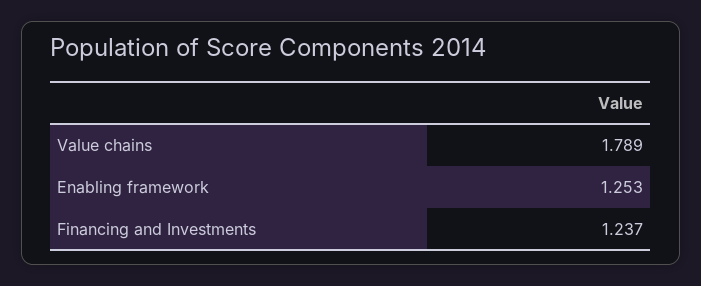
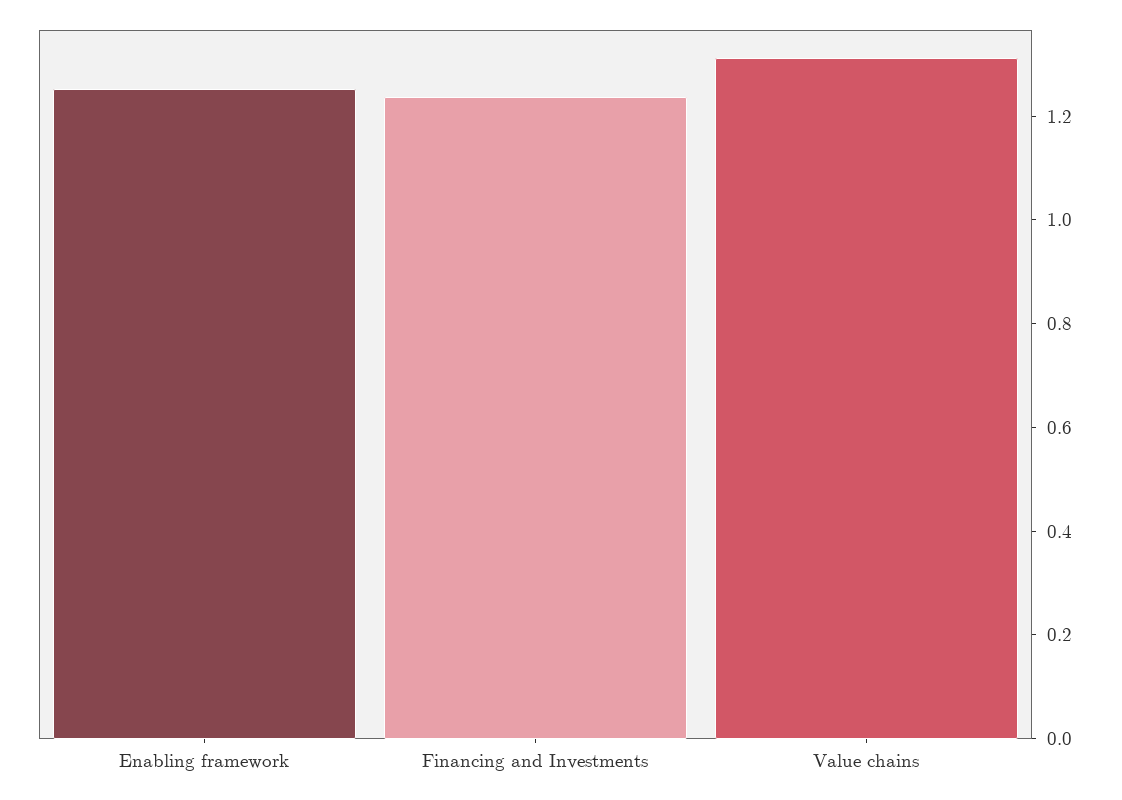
Value chains: 1.789 -> 1.3

